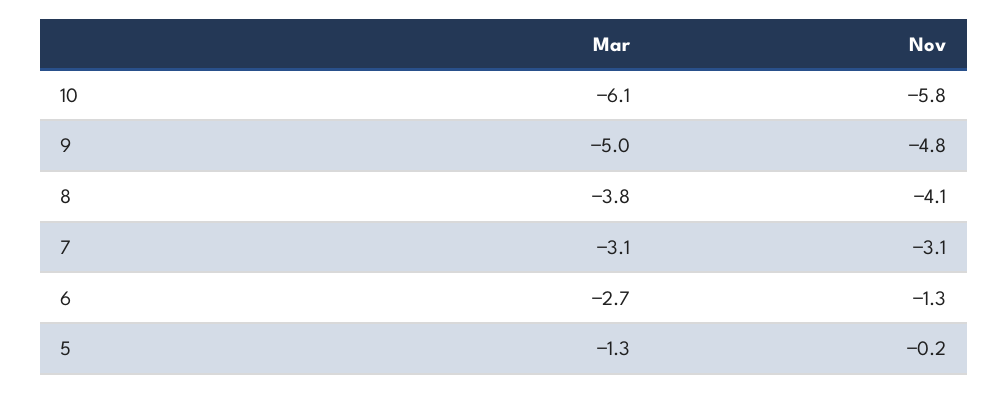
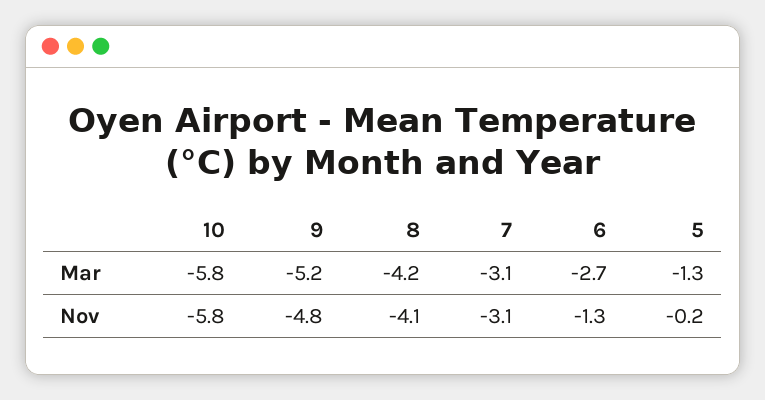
Mar, 10: -6.1 -> -5.8
Mar, 9: -5 -> -5.2
Mar, 8: -3.8 -> -4.2

